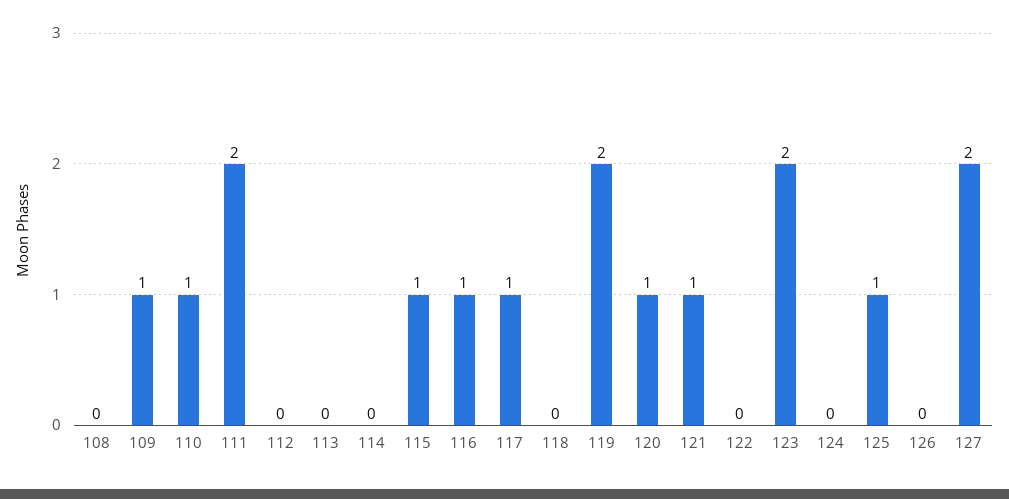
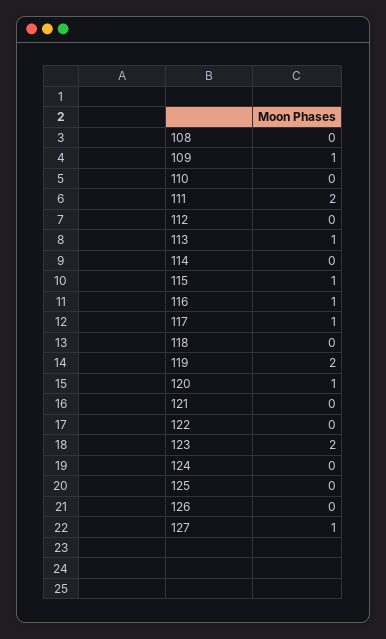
110: 1 -> 0
113: 0 -> 1
121: 1 -> 0
125: 1 -> 0
127: 2 -> 1

